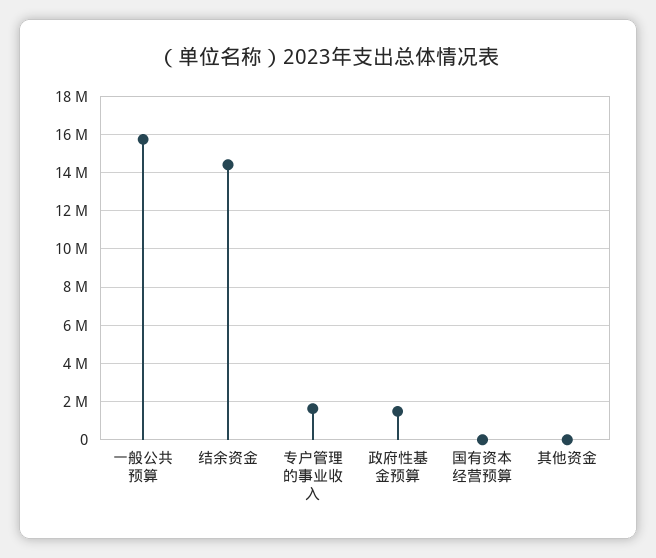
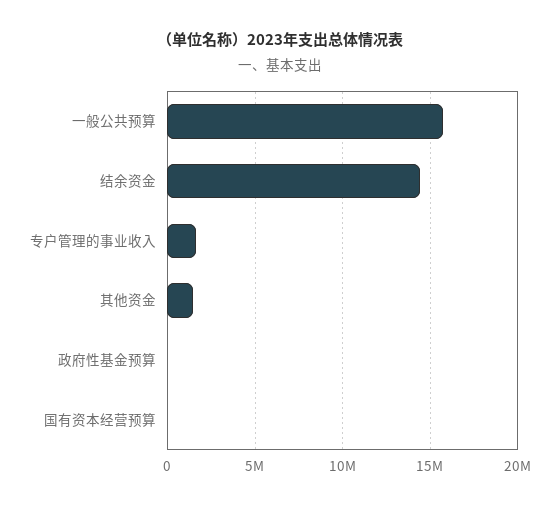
政府性基金预算: 1500000 -> 0
其他资金: 0 -> 1500000

